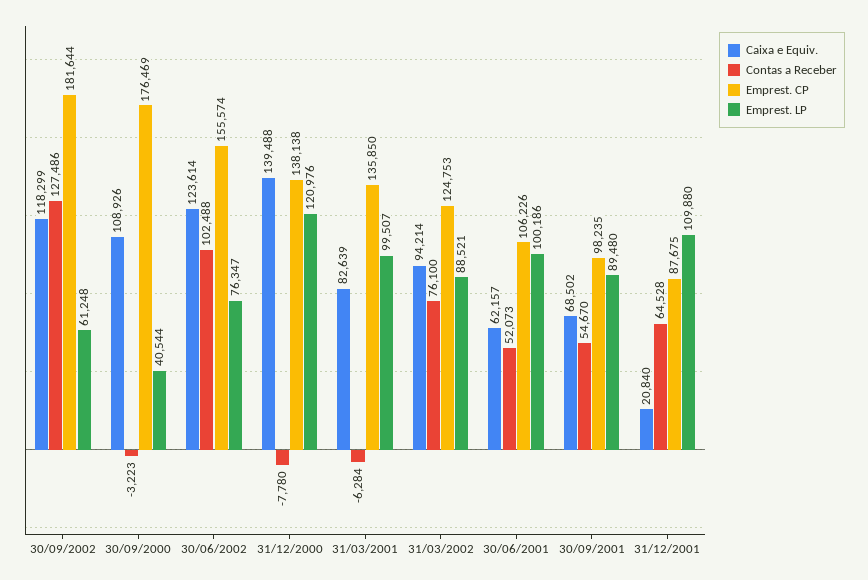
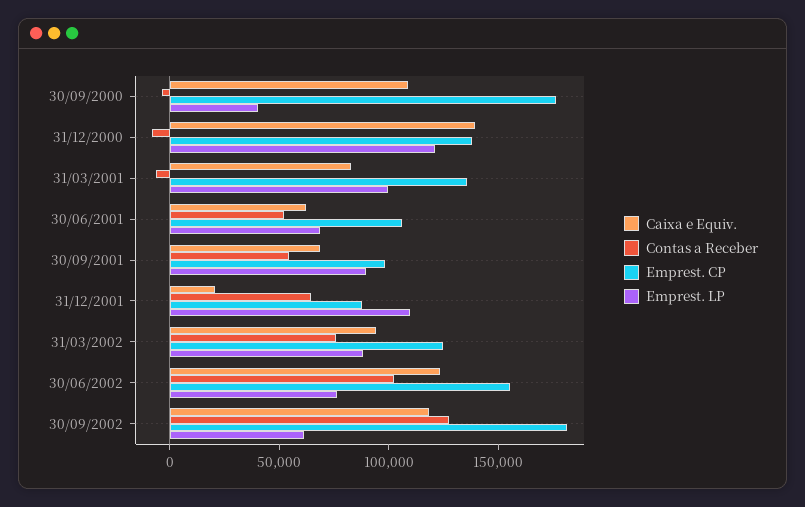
Emprest. LP, 30/06/2001: 100186 -> 70000

